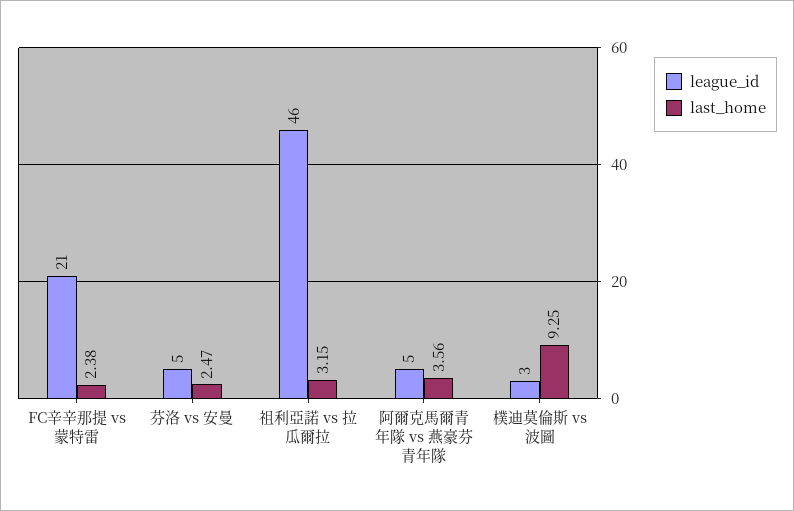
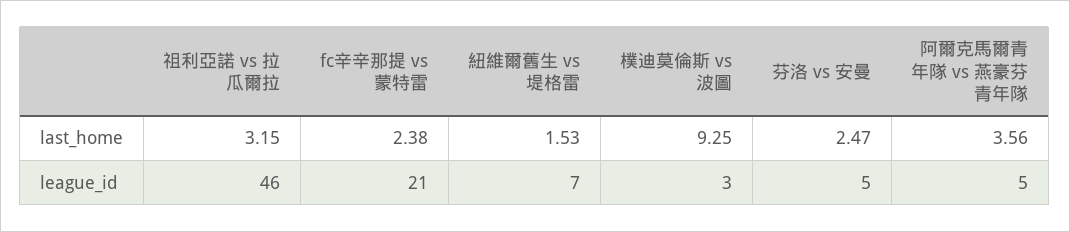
last_home, 紐維爾舊生 vs 堤格雷: none -> 1.53
league_id, 紐維爾舊生 vs 堤格雷: none -> 7

